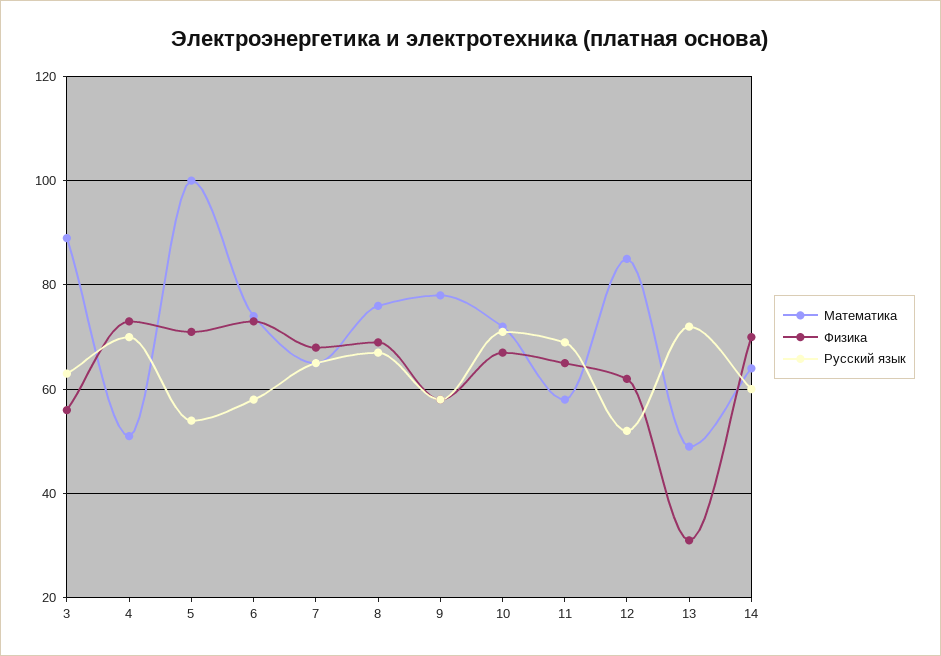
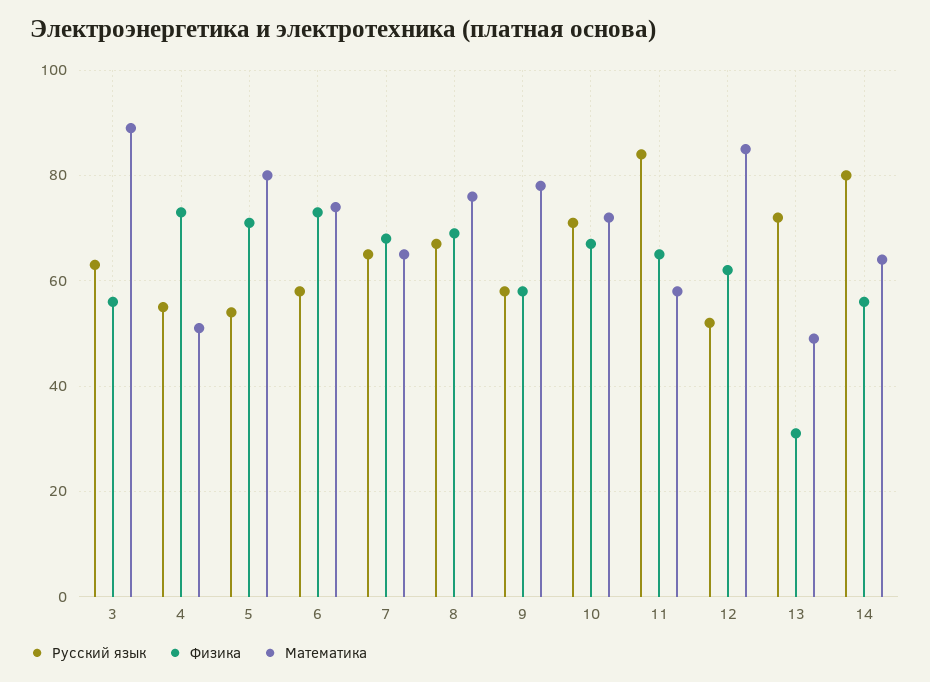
Русский язык, 4: 70 -> 55
Математика, 5: 100 -> 80
Русский язык, 11: 70 -> 85
Физика, 14: 70 -> 55
Русский язык, 14: 60 -> 80

